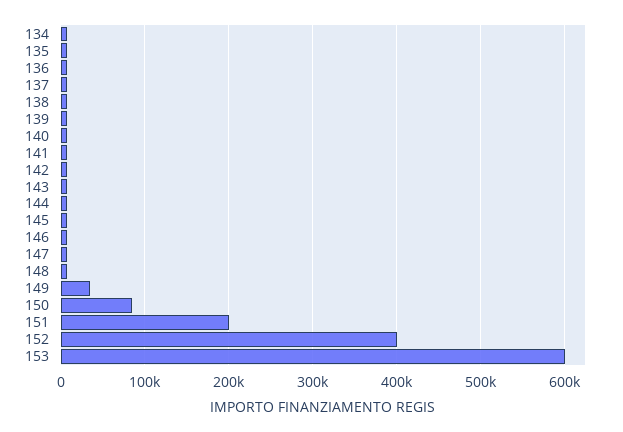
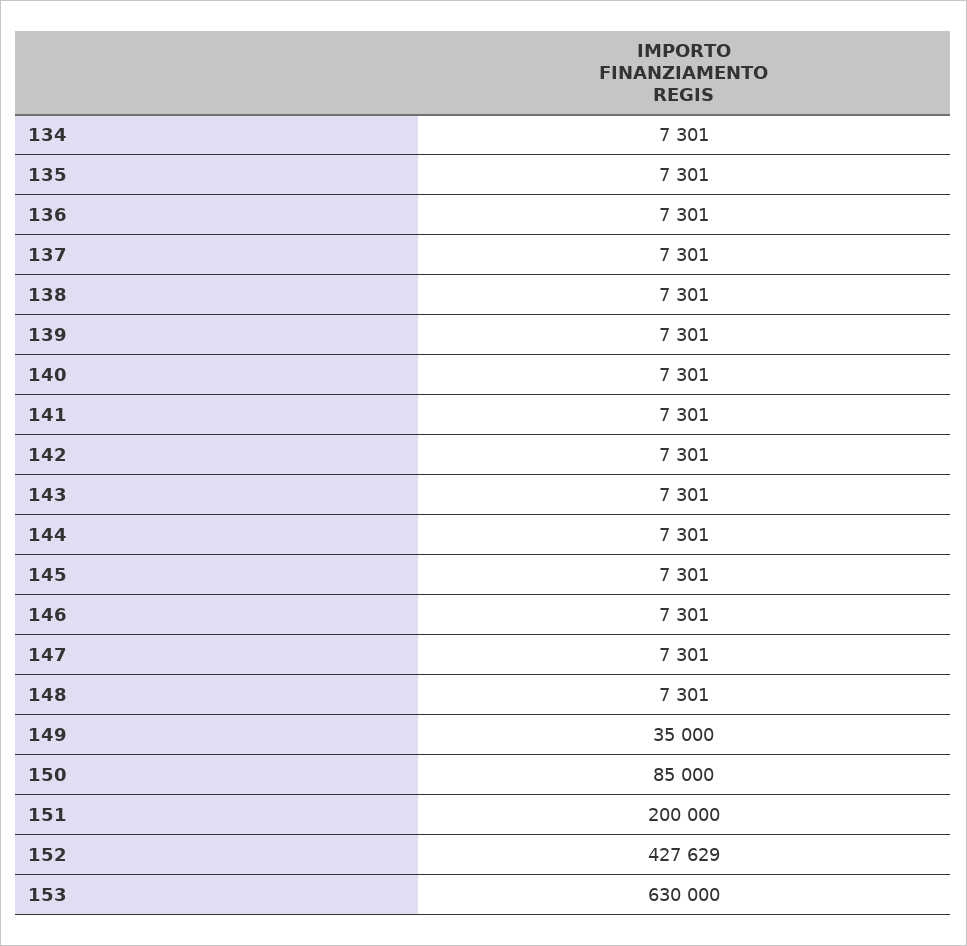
152: 400000 -> 427629
153: 600000 -> 630000

